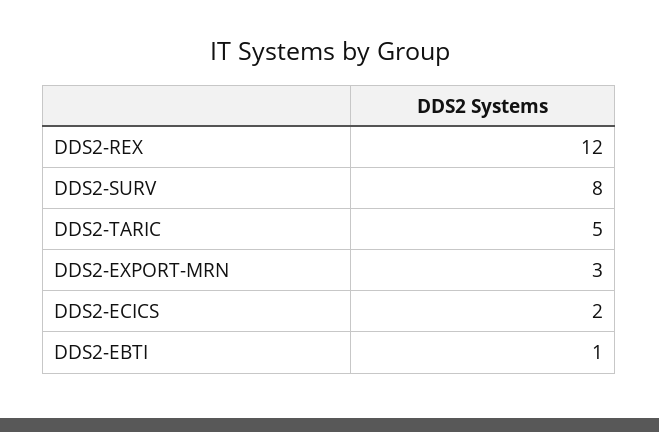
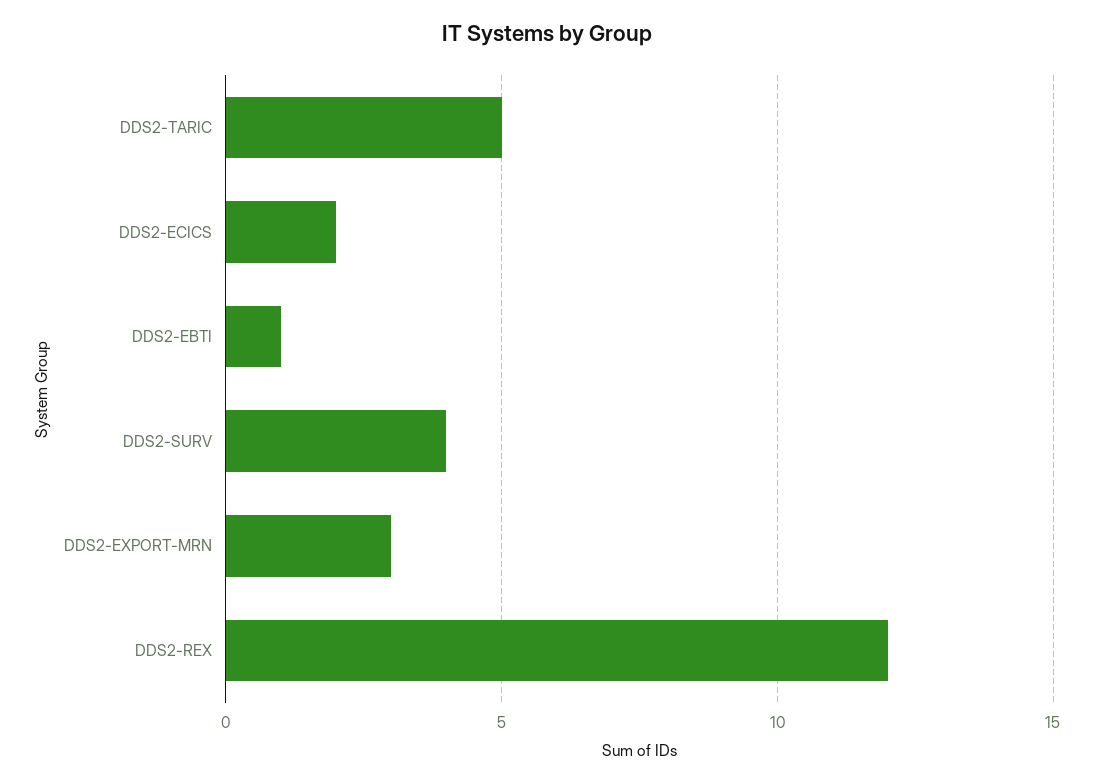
DDS2-SURV: 8 -> 4

